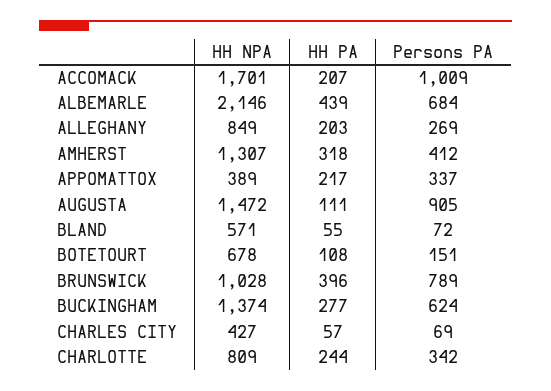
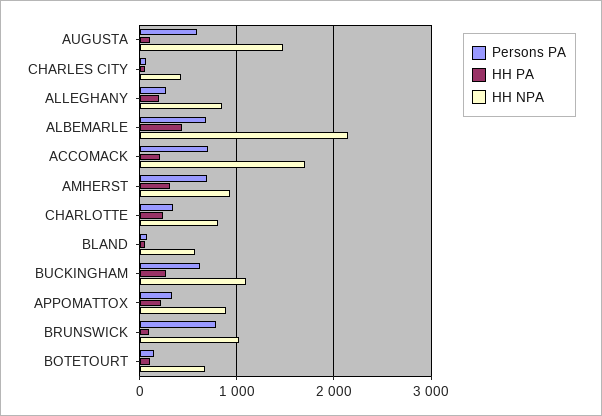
Persons PA, ACCOMACK: 1009 -> 700
HH NPA, AMHERST: 1307 -> 900
Persons PA, AMHERST: 412 -> 700
HH NPA, APPOMATTOX: 389 -> 900
Persons PA, AUGUSTA: 905 -> 600
HH PA, BRUNSWICK: 396 -> 100
HH NPA, BUCKINGHAM: 1374 -> 1100

